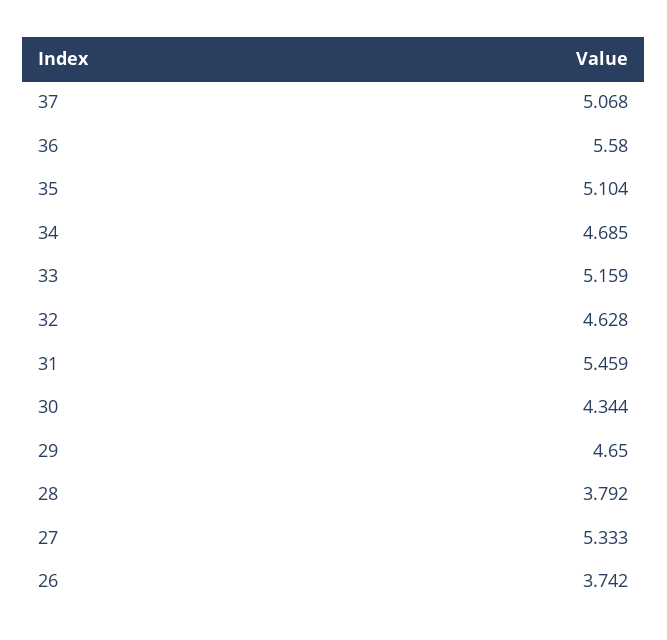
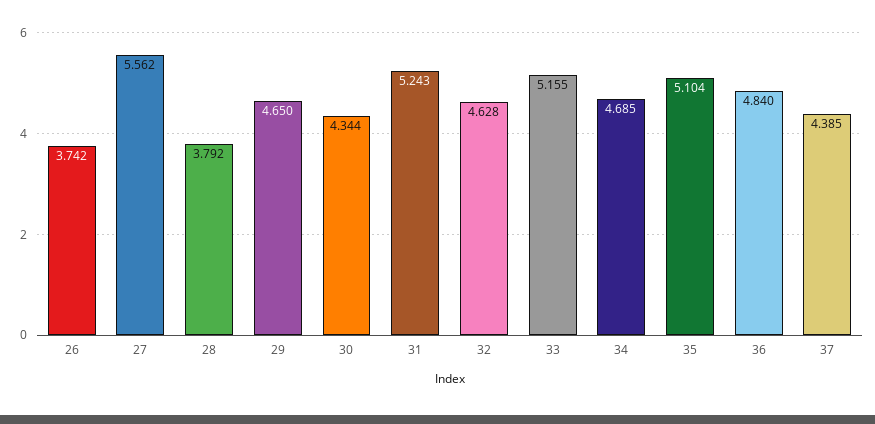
37: 5.068 -> 4.385
36: 5.58 -> 4.84
33: 5.159 -> 5.155
31: 5.459 -> 5.243
27: 5.333 -> 5.562

